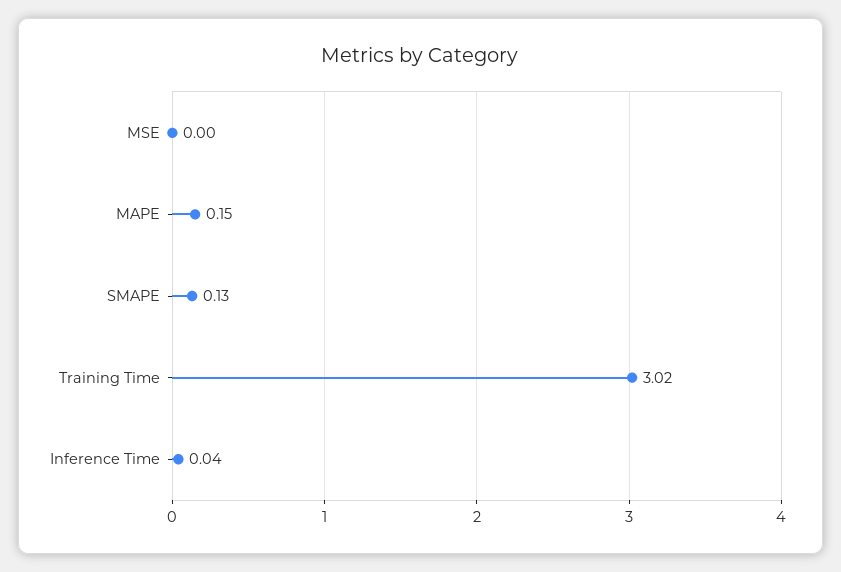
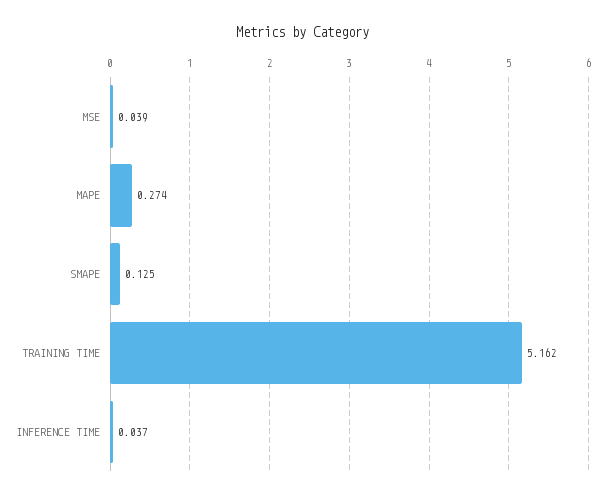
MSE: 0 -> 0.039
MAPE: 0.15 -> 0.274
Training Time: 3.02 -> 5.162

